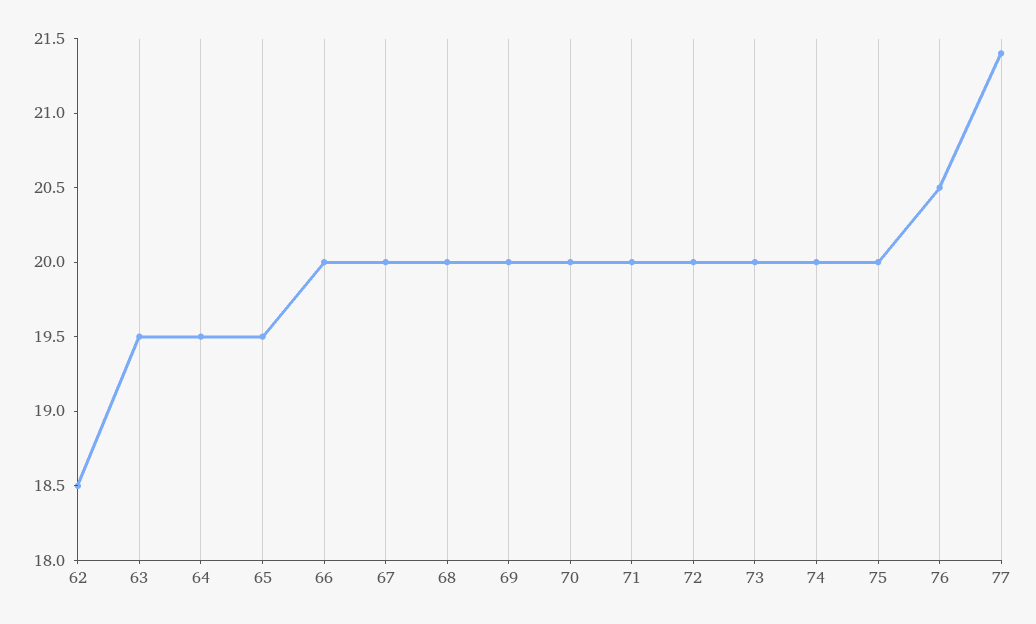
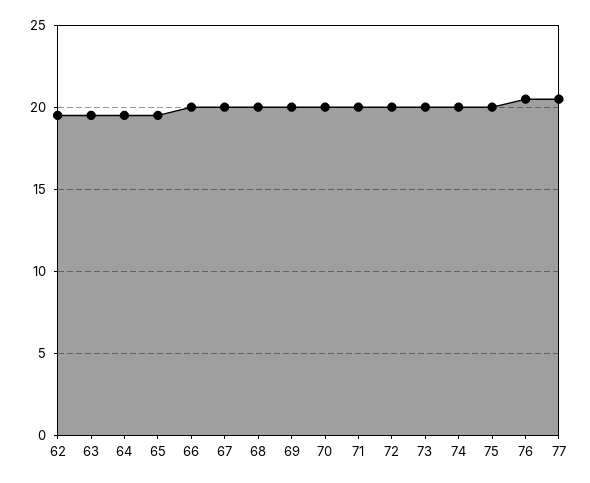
62: 18.5 -> 19.5
77: 21.4 -> 20.5

